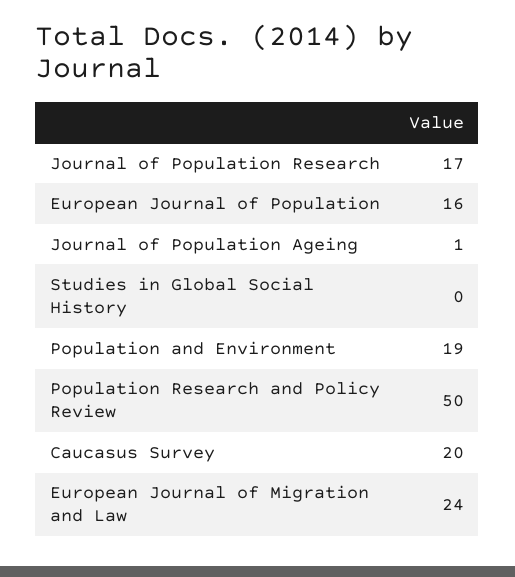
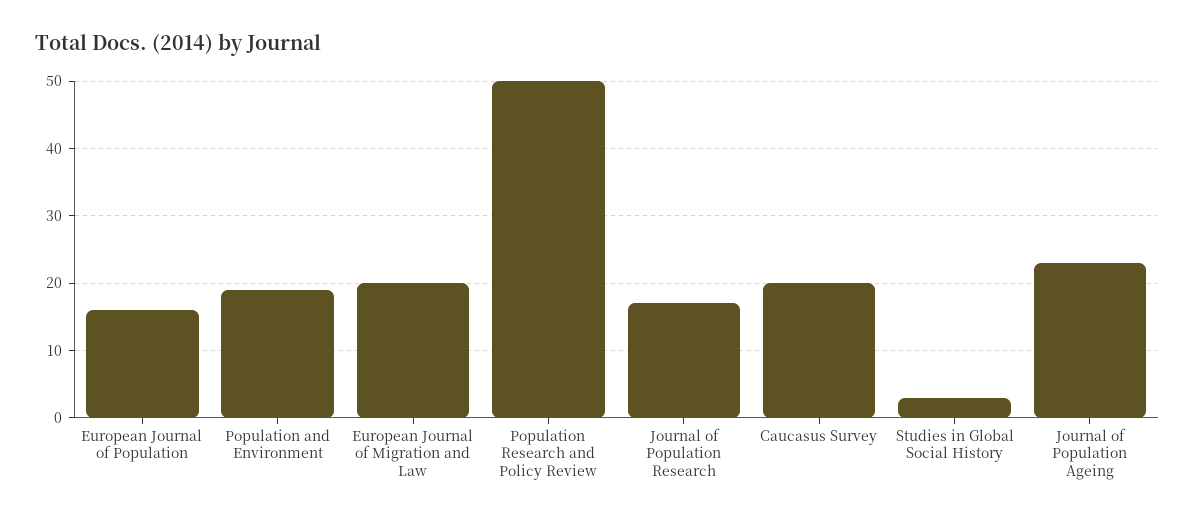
Journal of Population Ageing: 1 -> 23
Studies in Global Social History: 0 -> 3
European Journal of Migration and Law: 24 -> 20

